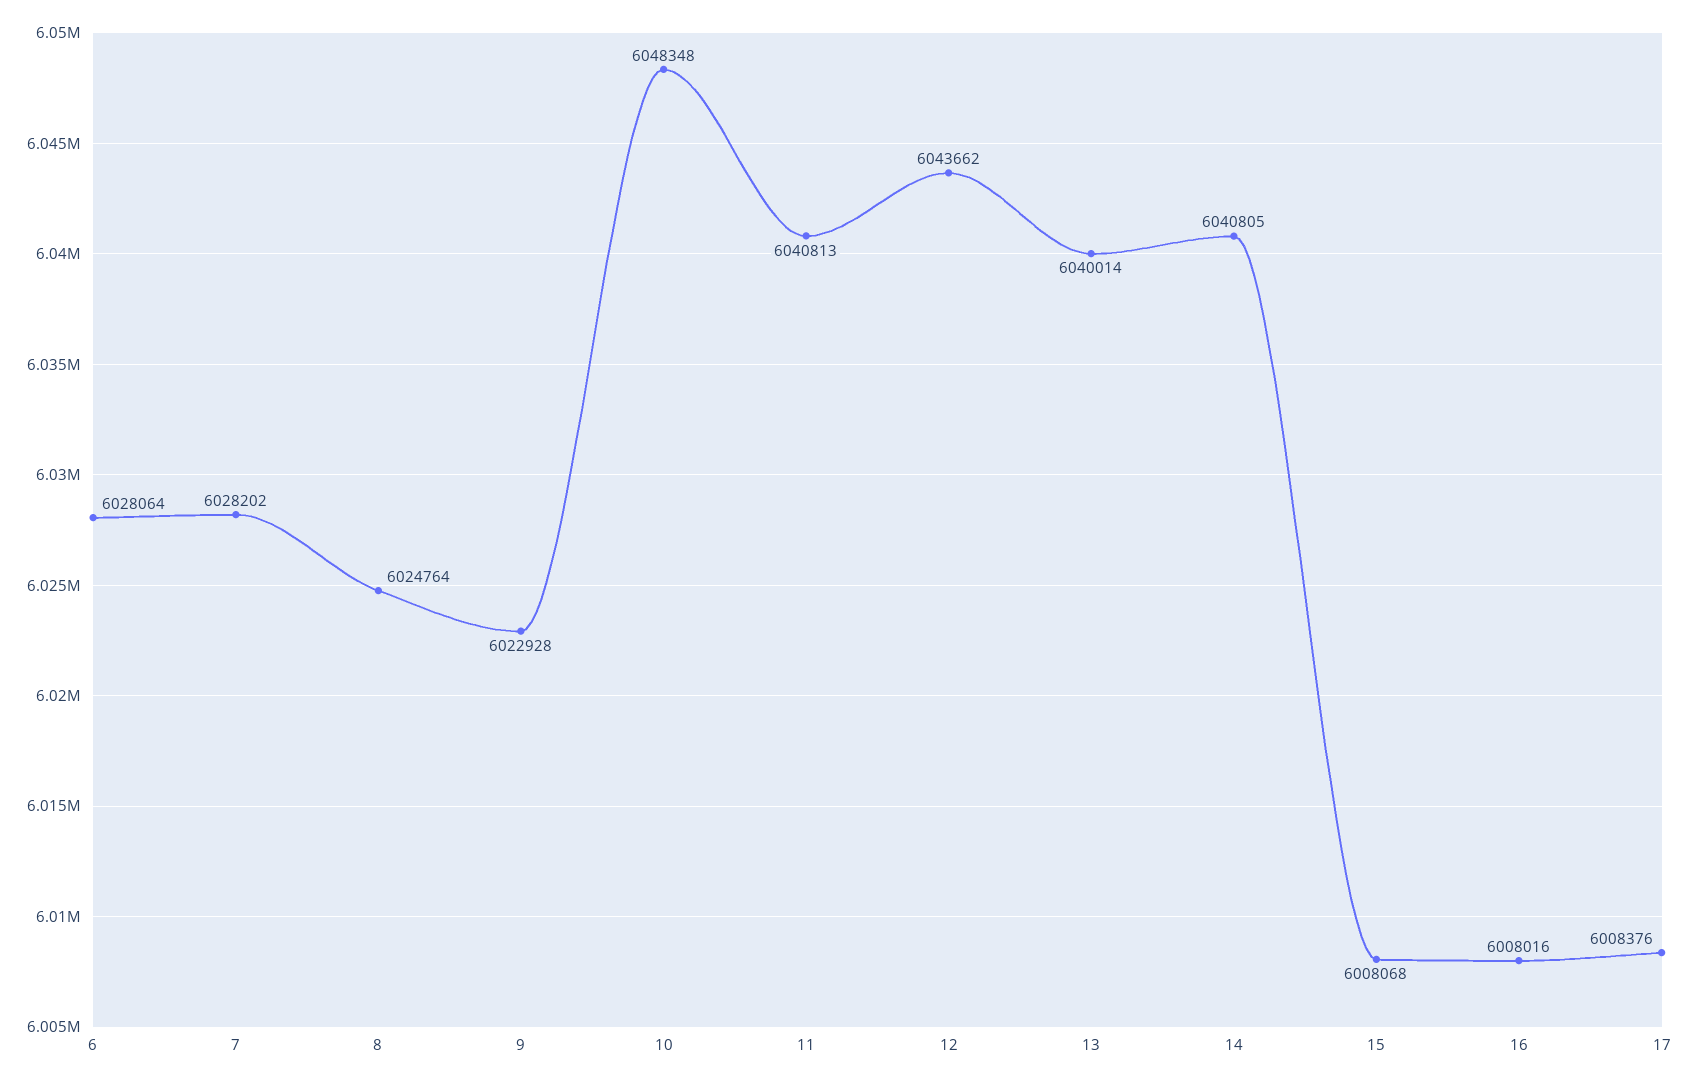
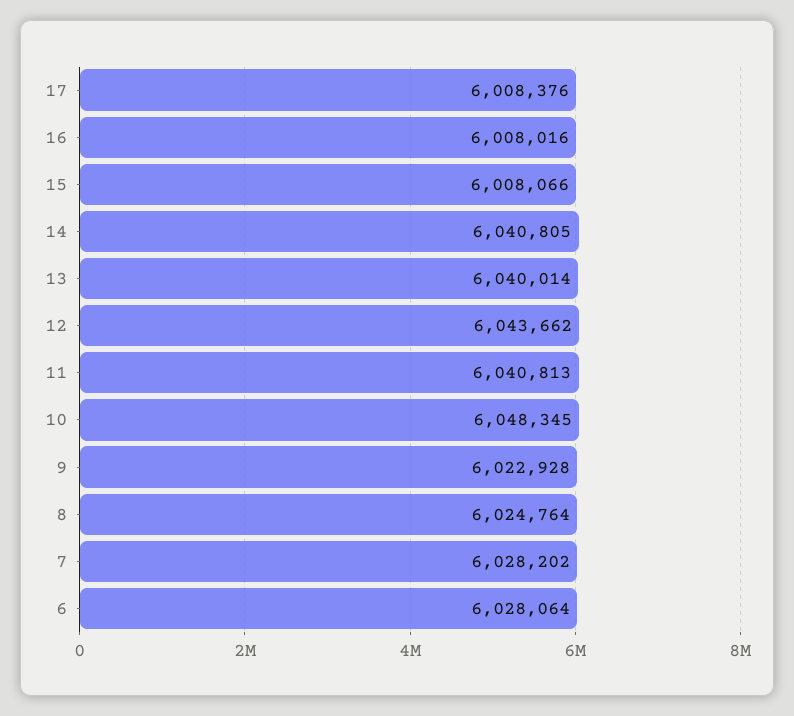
10: 6048348 -> 6048345
15: 6008068 -> 6008066

